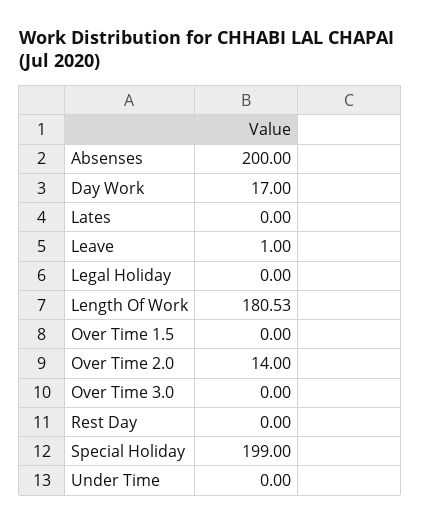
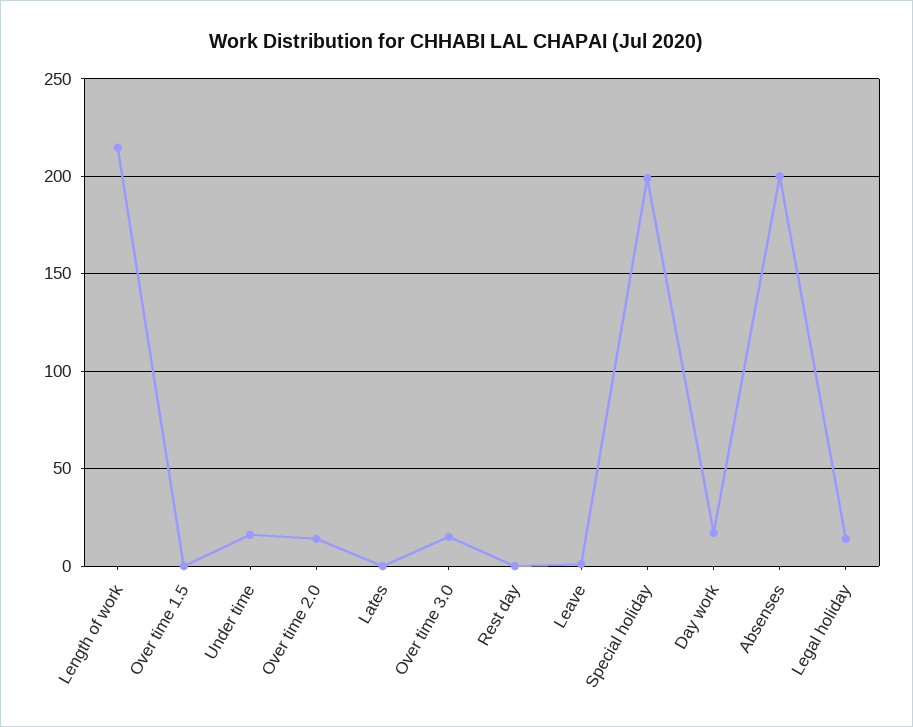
Legal Holiday: 0 -> 15
Length Of Work: 180.53 -> 215
Over Time 3.0: 0 -> 15
Under Time: 0 -> 15

